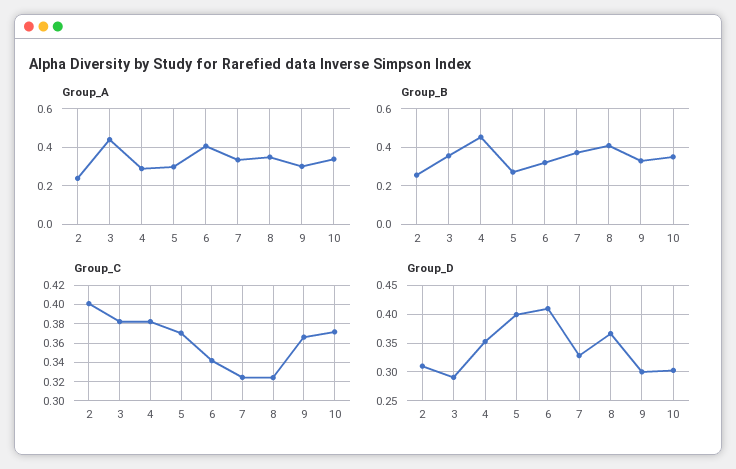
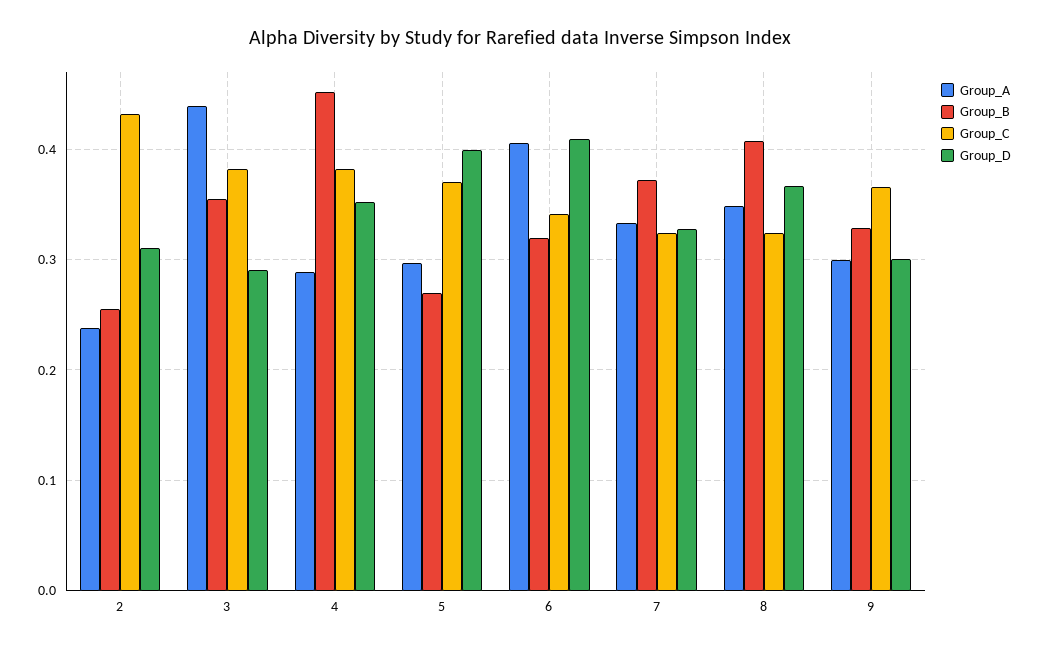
Group_A, 10: 0.35 -> none
Group_B, 10: 0.35 -> none
Group_C, 2: 0.4 -> 0.43
Group_C, 10: 0.37 -> none
Group_D, 10: 0.3 -> none

